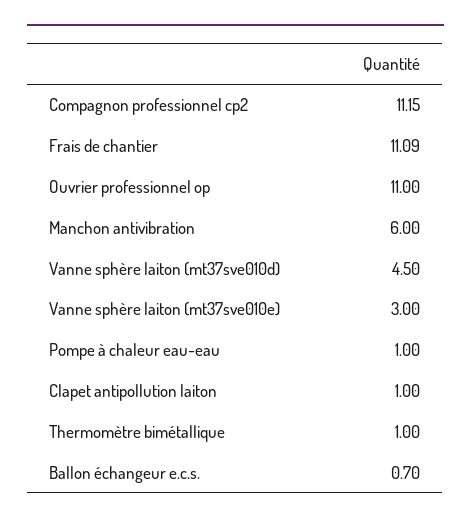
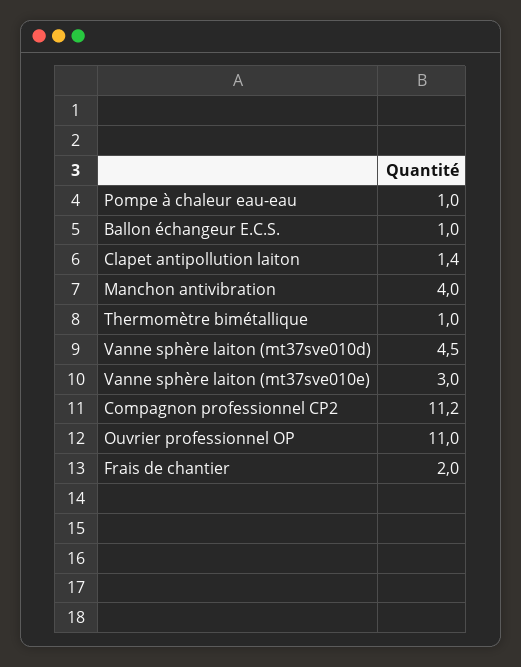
Compagnon professionnel cp2: 11.15 -> 11.2
Frais de chantier: 11.09 -> 2
Manchon antivibration: 6 -> 4
Clapet antipollution laiton: 1 -> 1.4
Ballon échangeur e.c.s.: 0.7 -> 1

